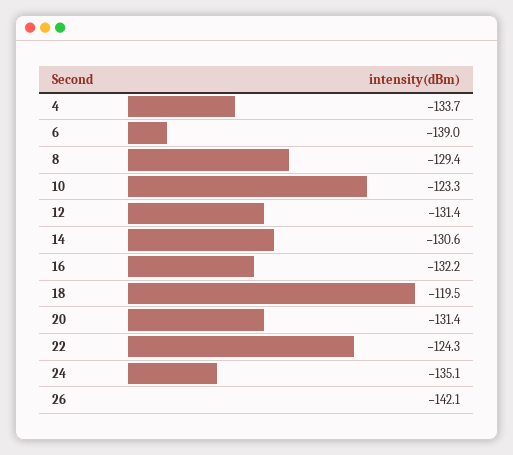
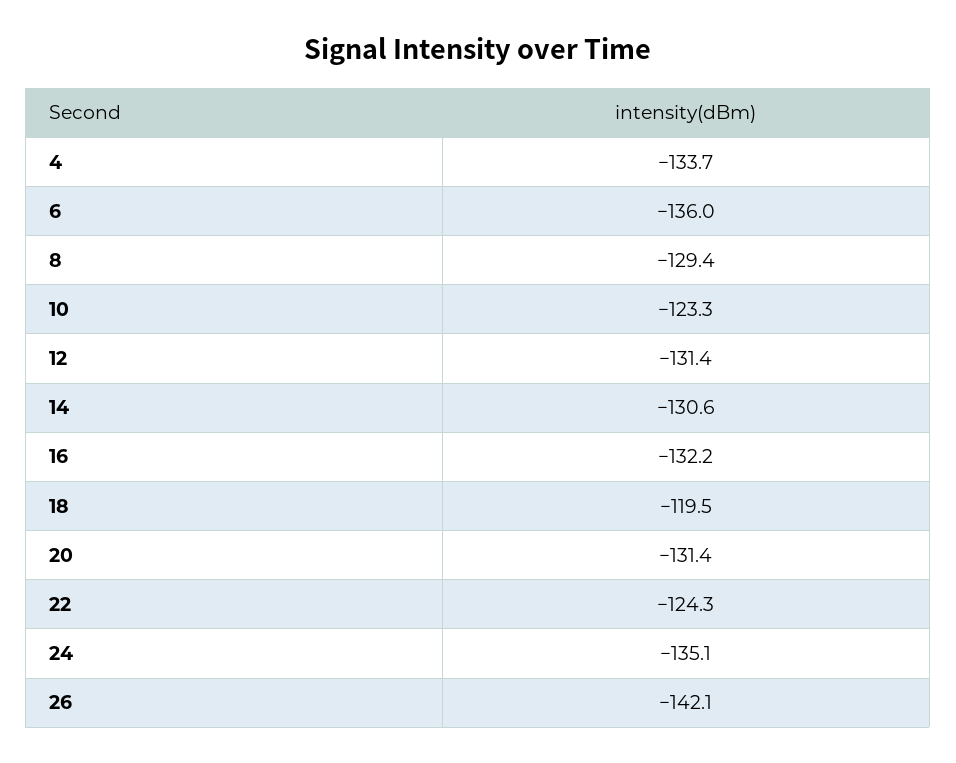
6: -139 -> -136

